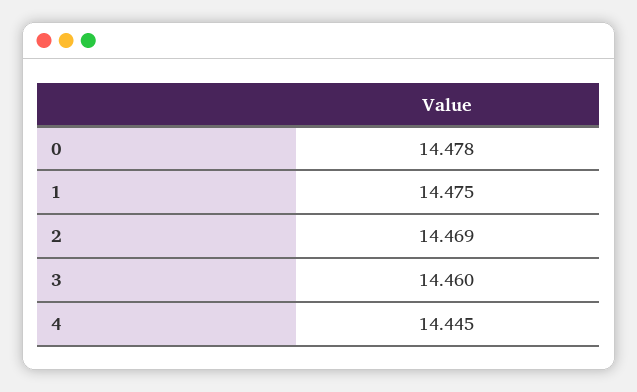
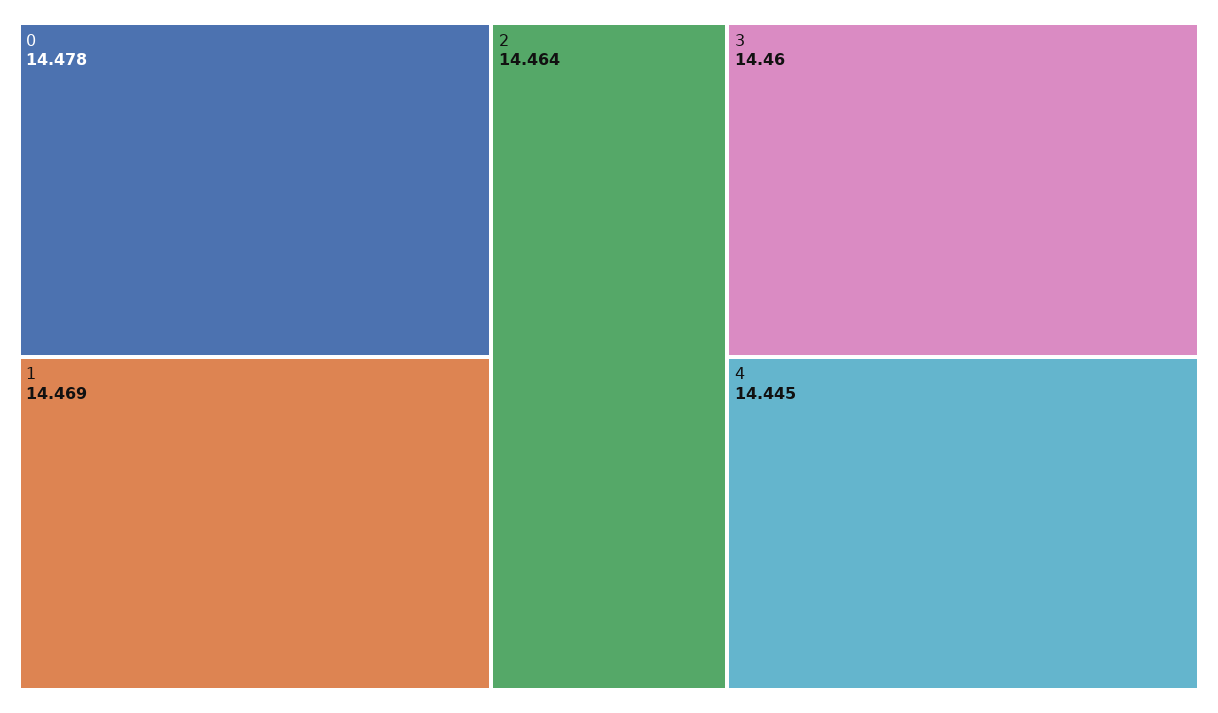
1: 14.475 -> 14.469
2: 14.469 -> 14.464

